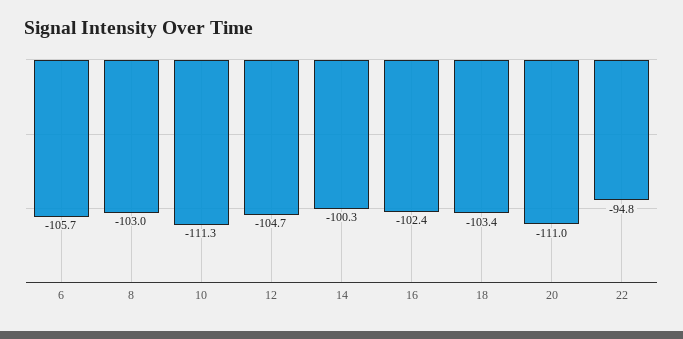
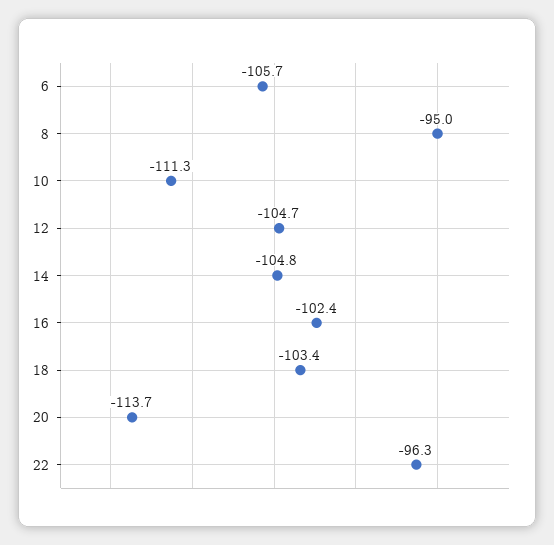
8: -103 -> -95
14: -100.3 -> -104.8
20: -111 -> -113.7
22: -94.8 -> -96.3

